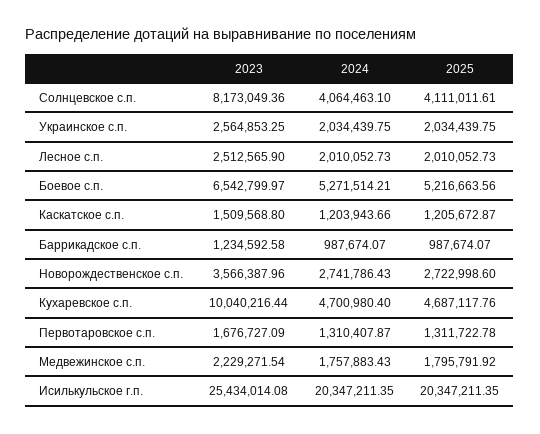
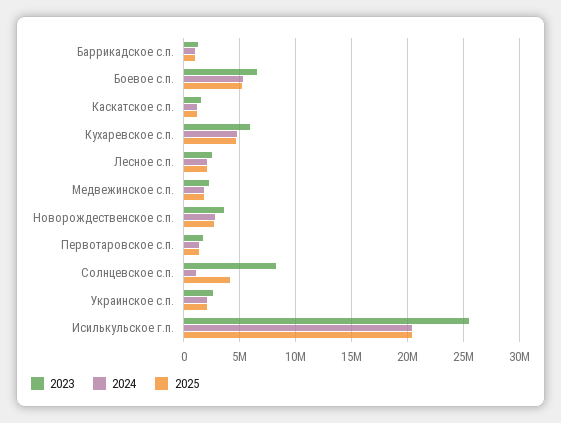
2024, Солнцевское с.п.: 4064463.1 -> 1000000
2023, Кухаревское с.п.: 10040216.44 -> 6000000

